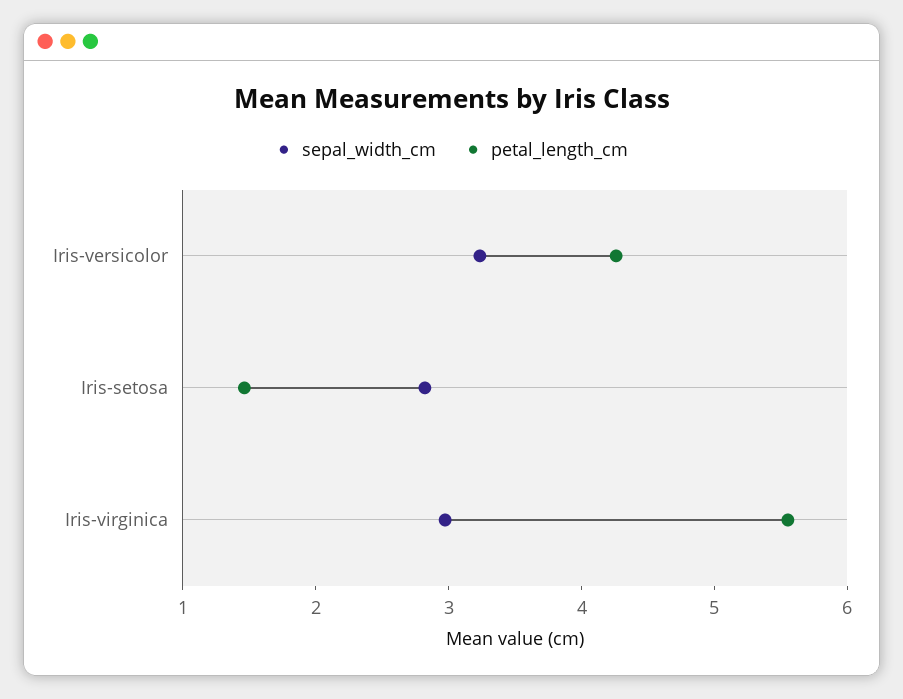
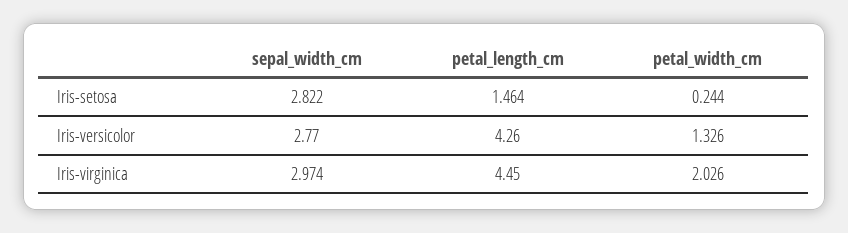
sepal_width_cm, Iris-versicolor: 3.2 -> 2.77
petal_length_cm, Iris-virginica: 5.6 -> 4.45
petal_width_cm, Iris-setosa: none -> 0.244
petal_width_cm, Iris-versicolor: none -> 1.326
petal_width_cm, Iris-virginica: none -> 2.026

